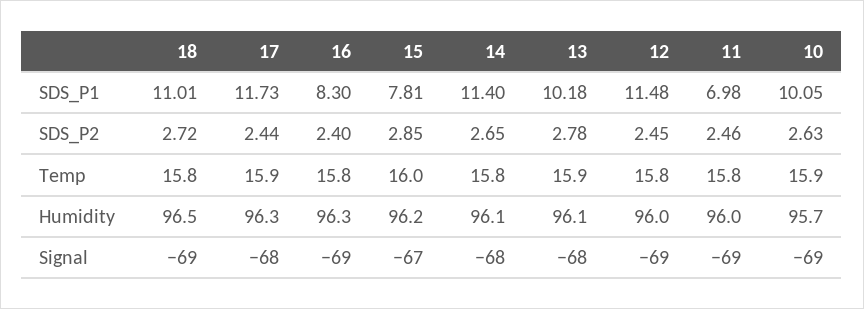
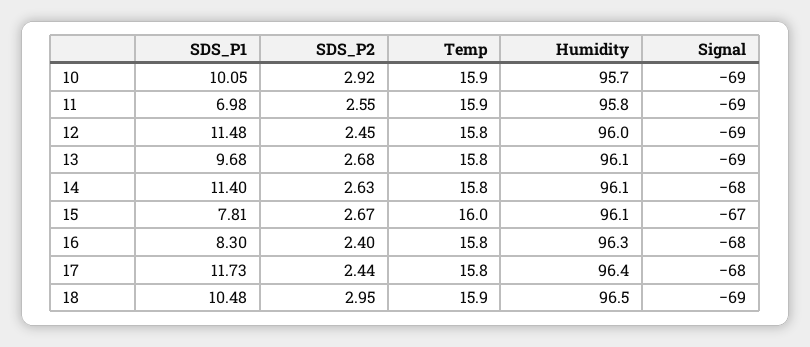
18, SDS_P1: 11.01 -> 10.48
13, SDS_P1: 10.18 -> 9.68
18, SDS_P2: 2.72 -> 2.95
15, SDS_P2: 2.85 -> 2.67
14, SDS_P2: 2.65 -> 2.63
13, SDS_P2: 2.78 -> 2.68
11, SDS_P2: 2.46 -> 2.55
10, SDS_P2: 2.63 -> 2.92
18, Temp: 15.8 -> 15.9
17, Temp: 15.9 -> 15.8
13, Temp: 15.9 -> 15.8
11, Temp: 15.8 -> 15.9
17, Humidity: 96.3 -> 96.4
15, Humidity: 96.2 -> 96.1
11, Humidity: 96 -> 95.8
16, Signal: -69 -> -68
13, Signal: -68 -> -69

